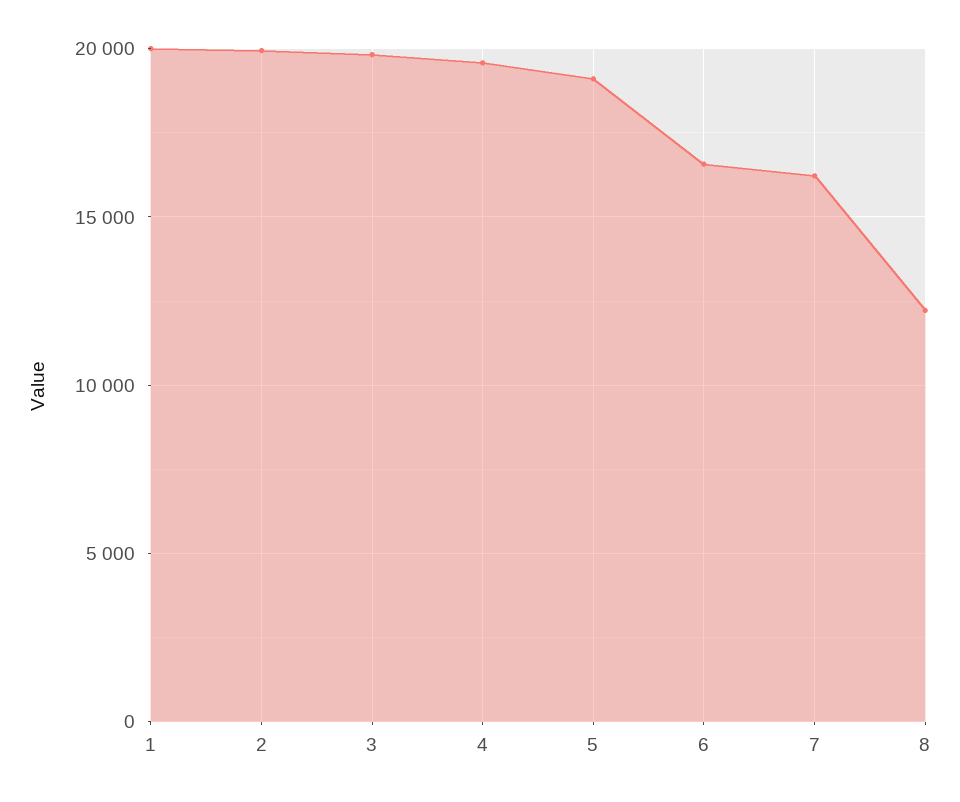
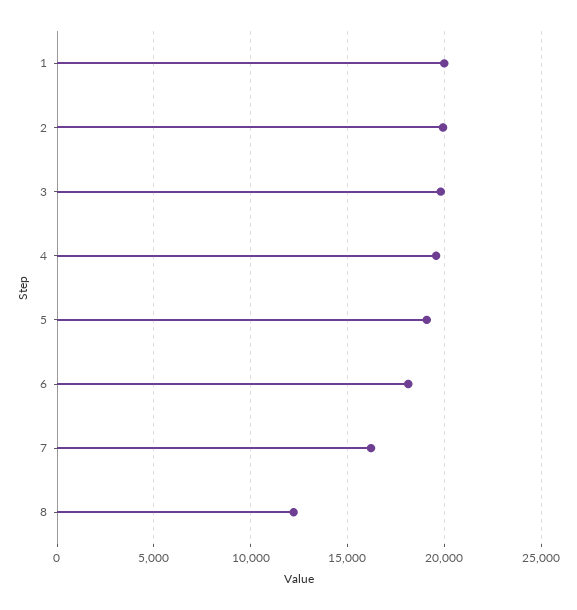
6: 16500 -> 18000

